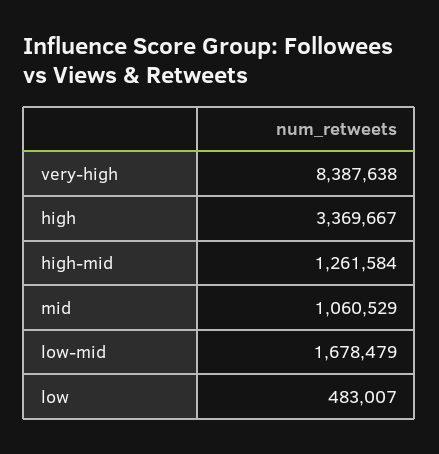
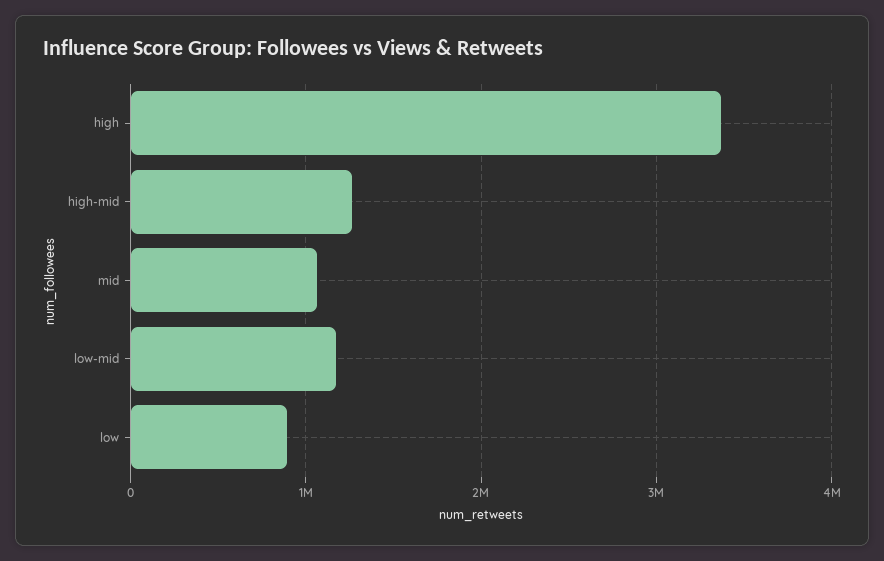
very-high: 8387638 -> none
low-mid: 1678479 -> 1200000
low: 483007 -> 900000

